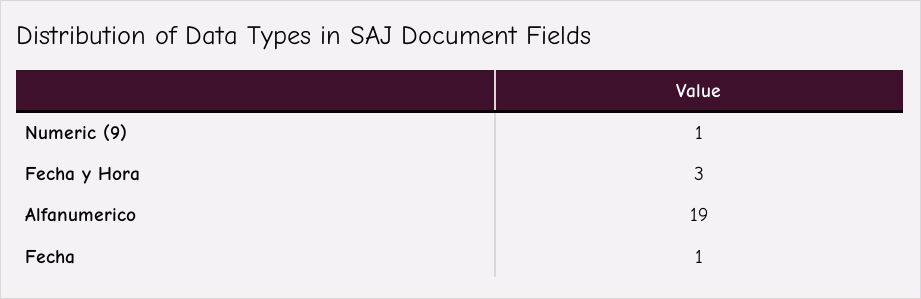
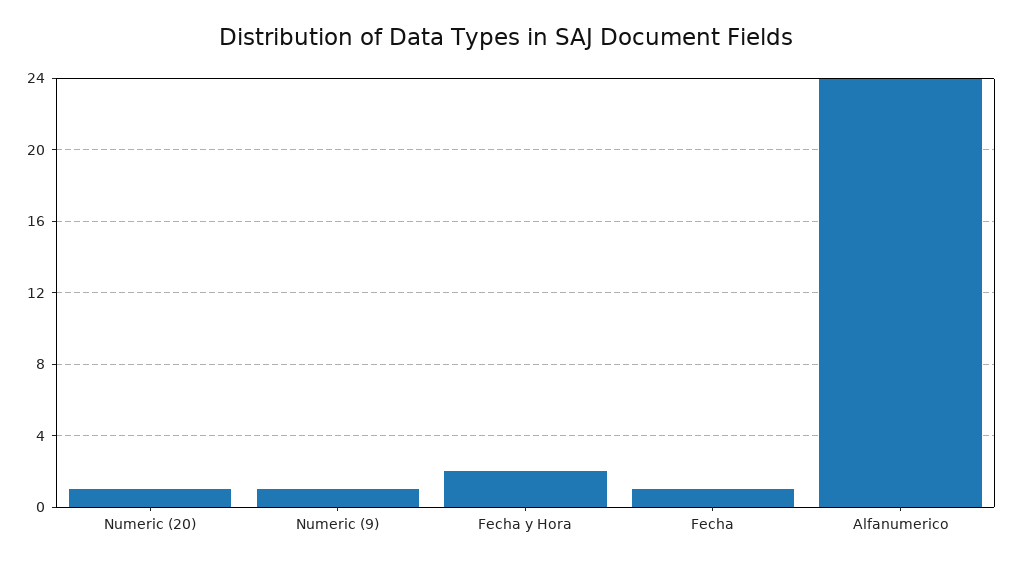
Fecha y Hora: 3 -> 2
Alfanumerico: 19 -> 24
Numeric (20): none -> 1

